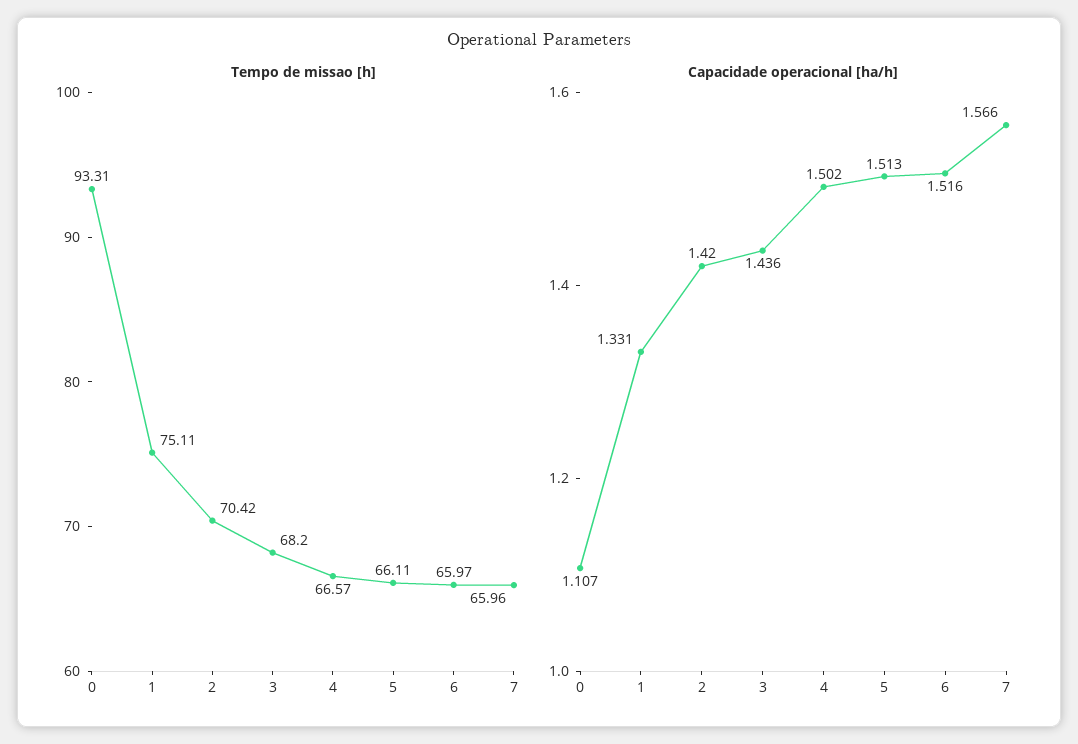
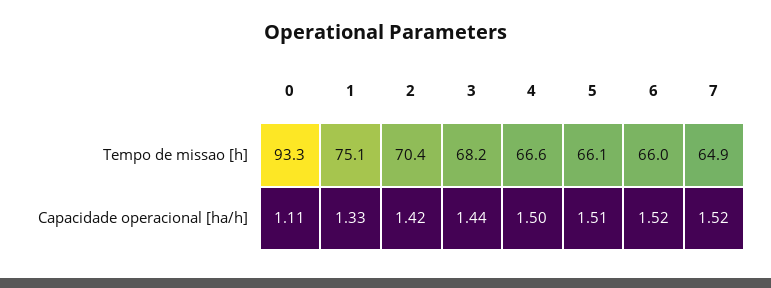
Tempo de missao [h], 7: 65.96 -> 64.9
Capacidade operacional [ha/h], 7: 1.566 -> 1.52

